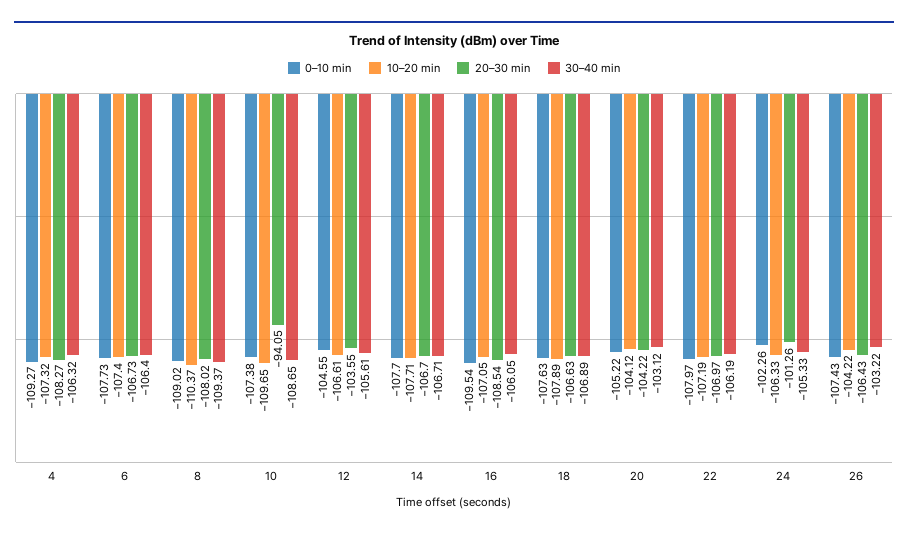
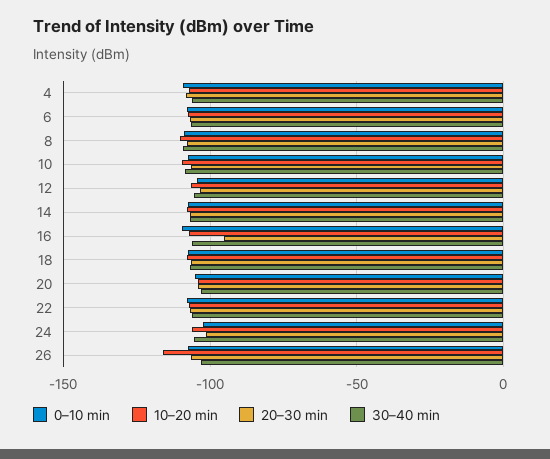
20–30 min, 10: -94.05 -> -105
20–30 min, 16: -108.54 -> -95
10–20 min, 26: -104.22 -> -115

